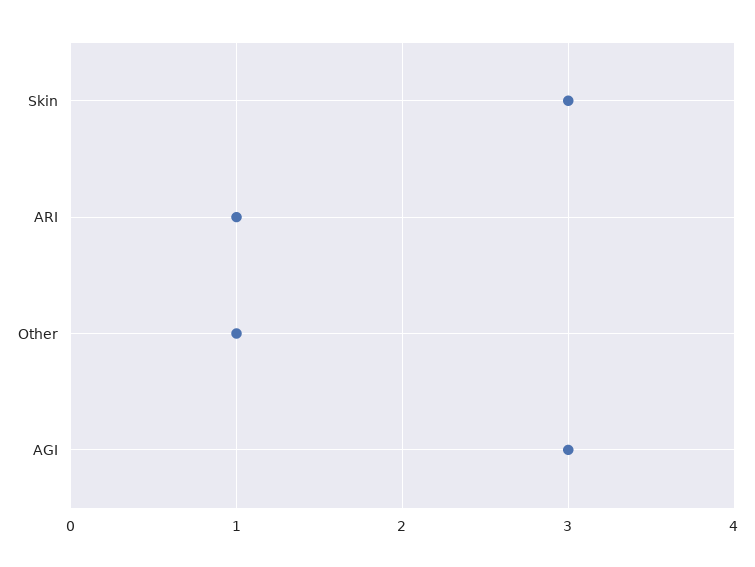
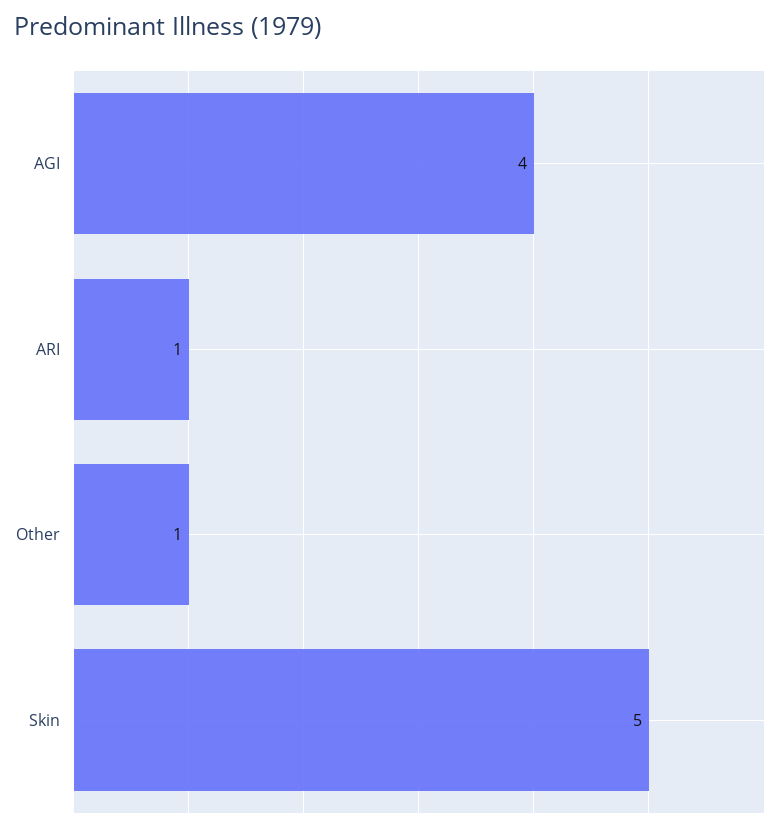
Skin: 3 -> 5
AGI: 3 -> 4

